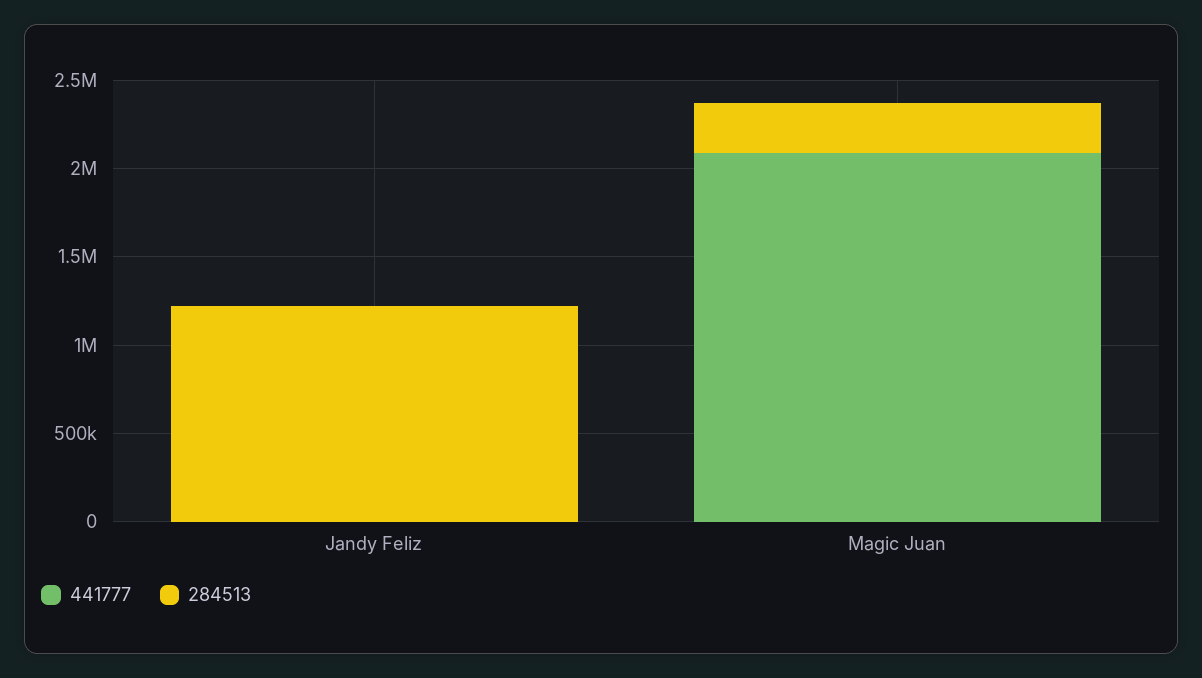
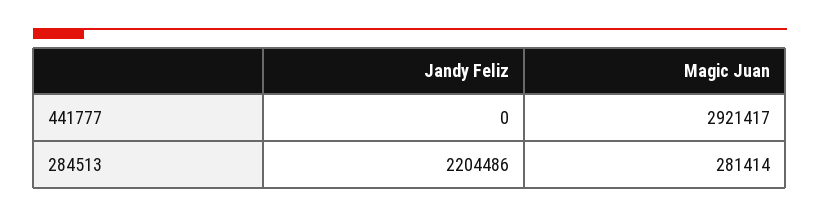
284513, Jandy Feliz: 1200000 -> 2204486
441777, Magic Juan: 2100000 -> 2921417

